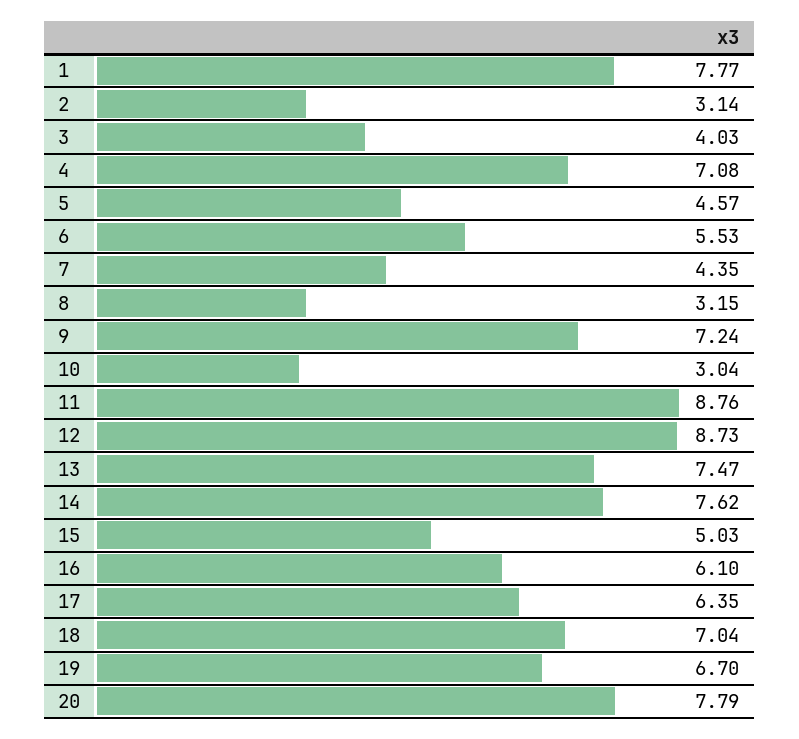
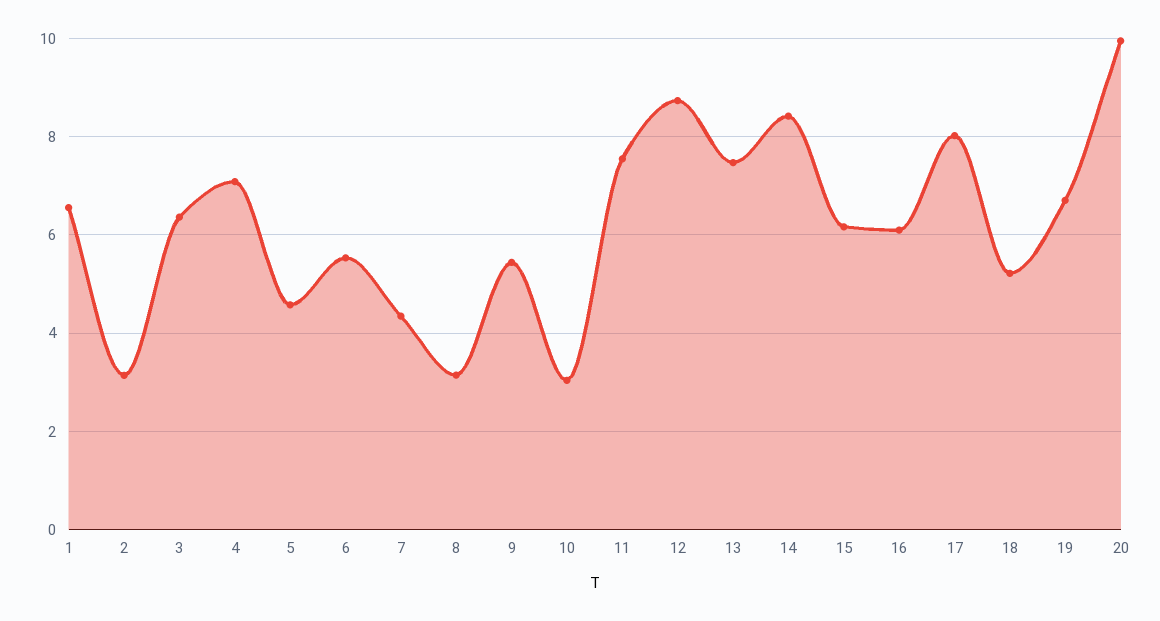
1: 7.77 -> 6.6
3: 4.03 -> 6.4
9: 7.24 -> 5.4
11: 8.76 -> 7.6
14: 7.62 -> 8.4
15: 5.03 -> 6.2
17: 6.35 -> 8
18: 7.04 -> 5.2
20: 7.79 -> 10

